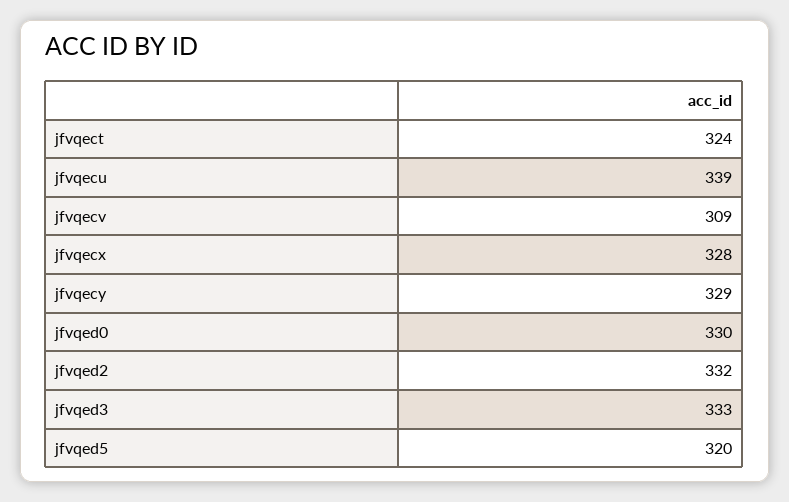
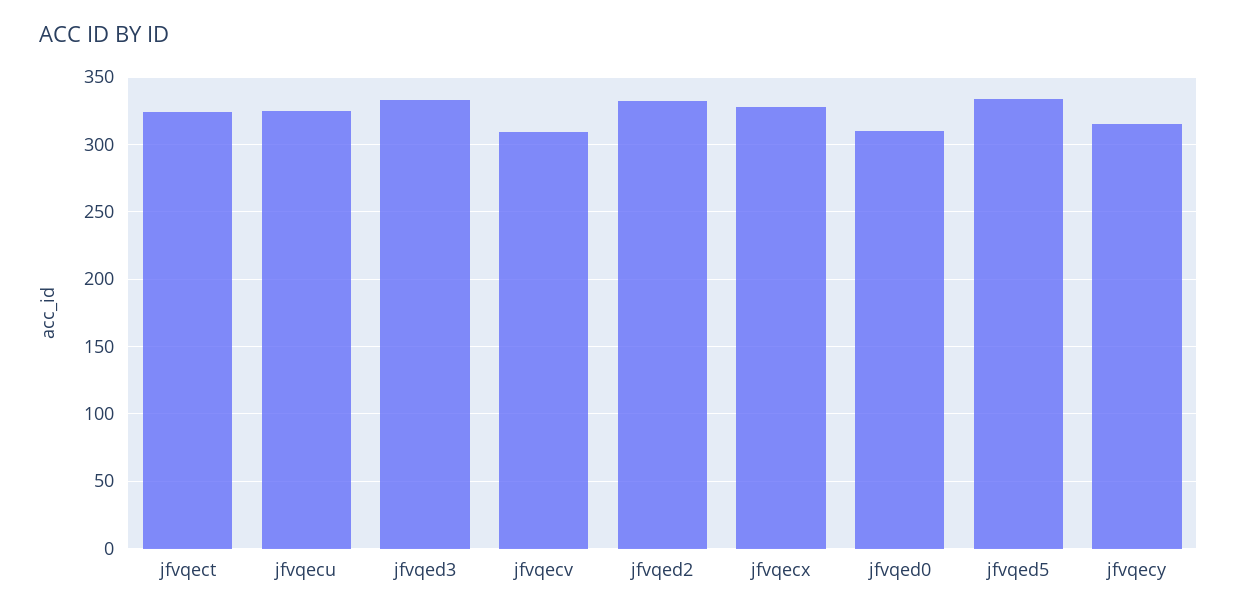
jfvqecu: 339 -> 325
jfvqecy: 329 -> 315
jfvqed0: 330 -> 310
jfvqed5: 320 -> 335

